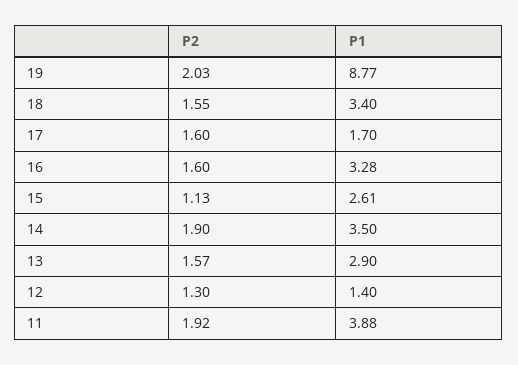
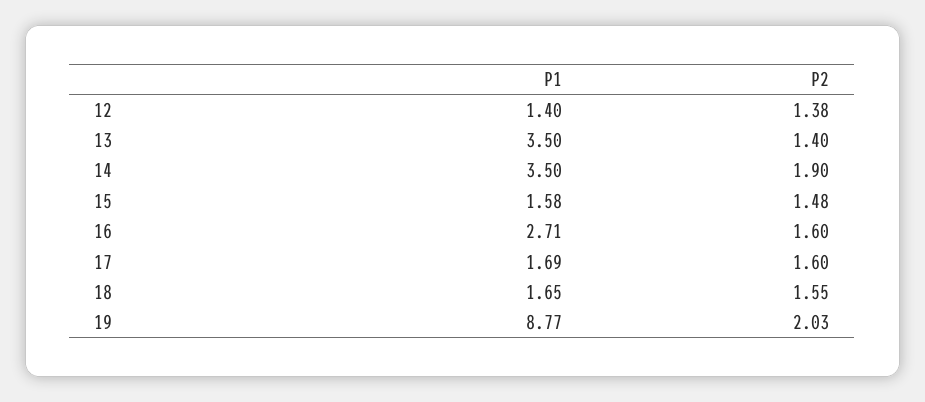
P1, 18: 3.4 -> 1.65
P1, 17: 1.7 -> 1.69
P1, 16: 3.28 -> 2.71
P2, 15: 1.13 -> 1.48
P1, 15: 2.61 -> 1.58
P2, 13: 1.57 -> 1.4
P1, 13: 2.9 -> 3.5
P2, 12: 1.3 -> 1.38
P2, 11: 1.92 -> none
P1, 11: 3.88 -> none

